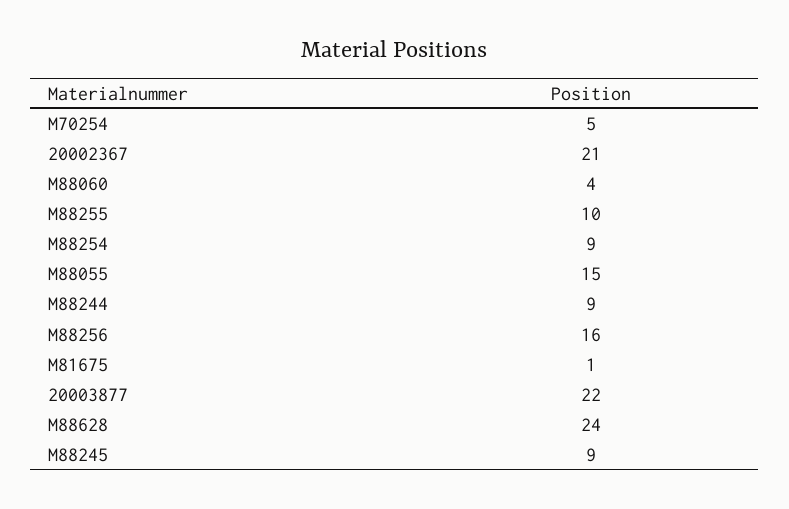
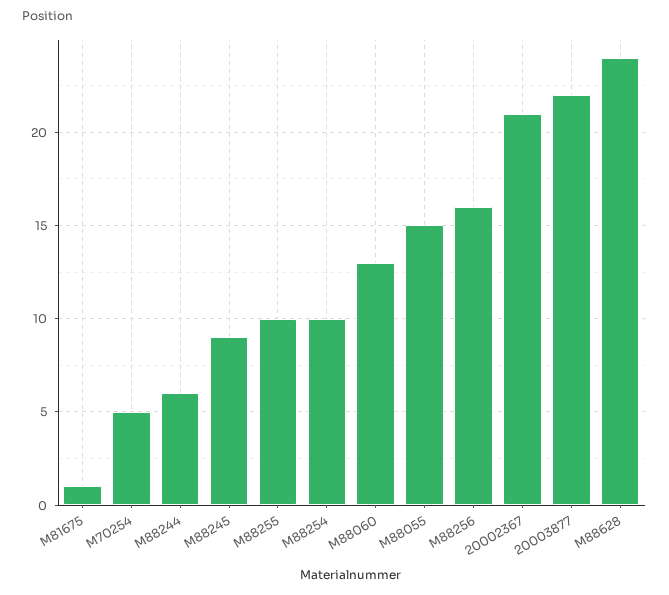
M88060: 4 -> 13
M88254: 9 -> 10
M88244: 9 -> 6

